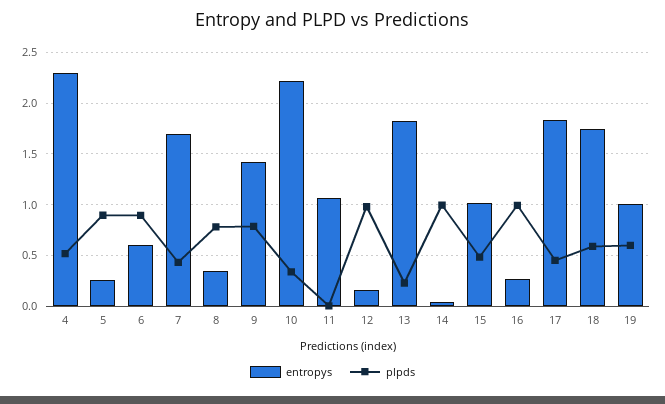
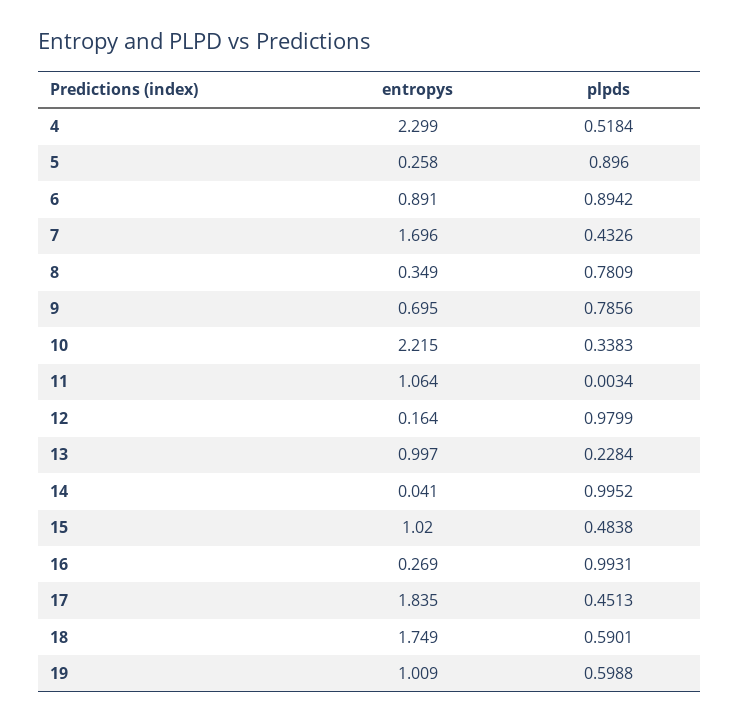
entropys, 6: 0.6 -> 0.891
entropys, 9: 1.4 -> 0.695
entropys, 13: 1.8 -> 0.997

